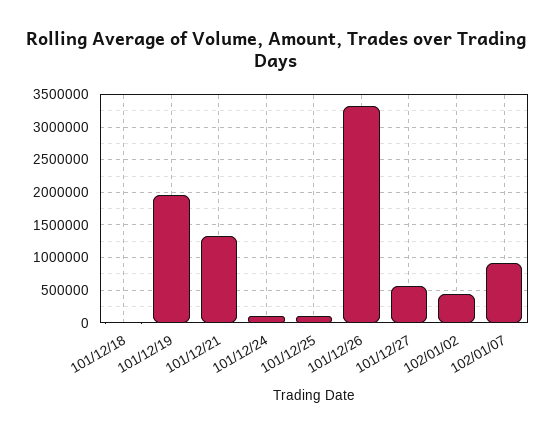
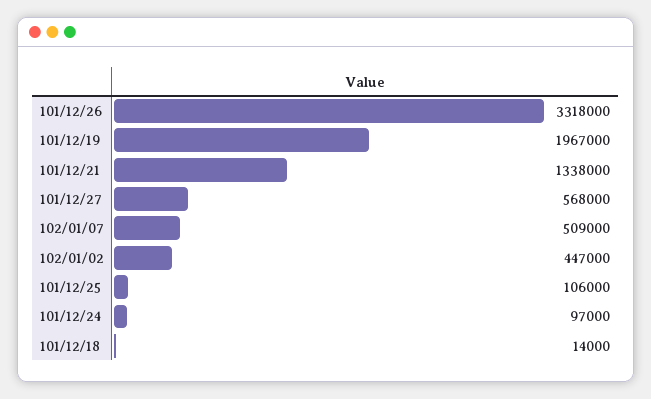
102/01/07: 900000 -> 509000

